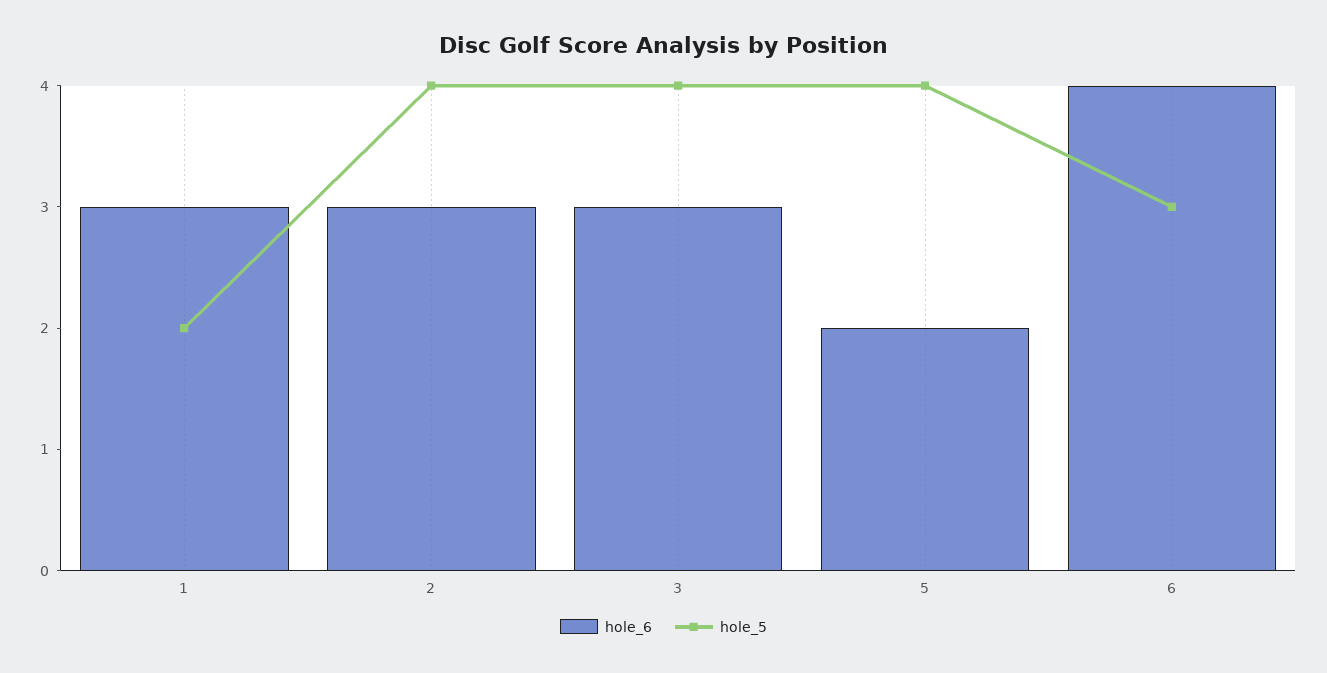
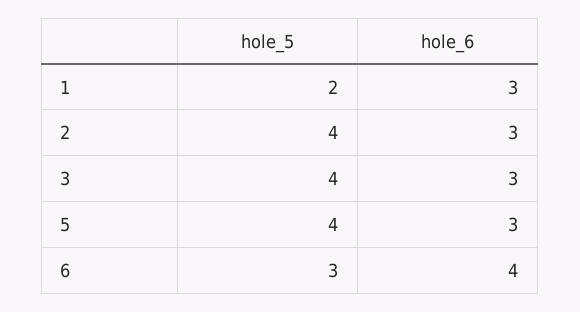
hole_6, 5: 2 -> 3

